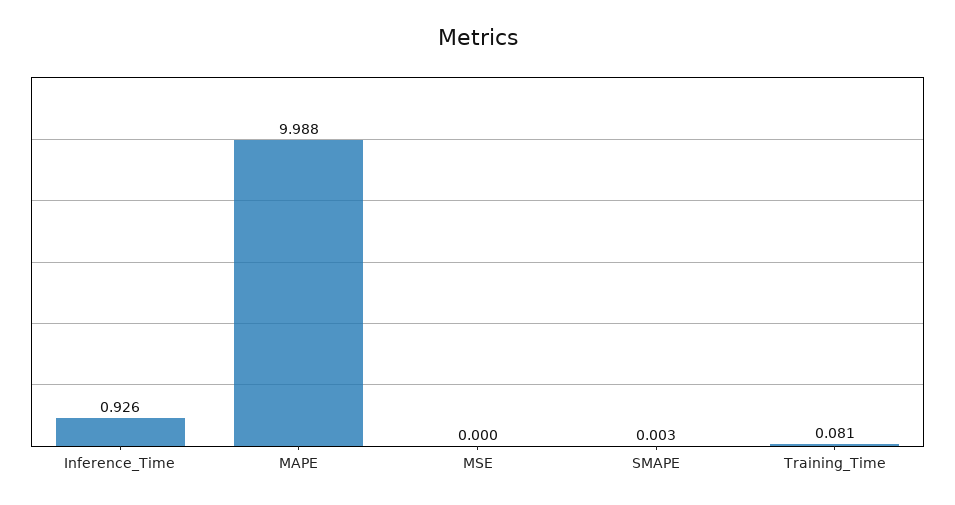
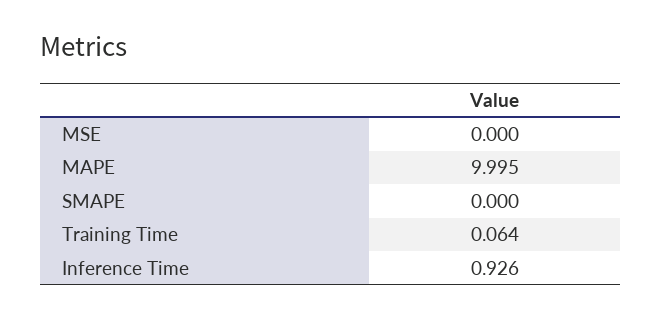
MAPE: 9.988 -> 9.995
SMAPE: 0.003 -> 0
Training_Time: 0.081 -> 0.064

